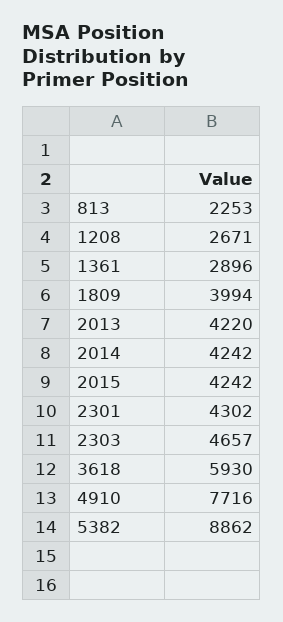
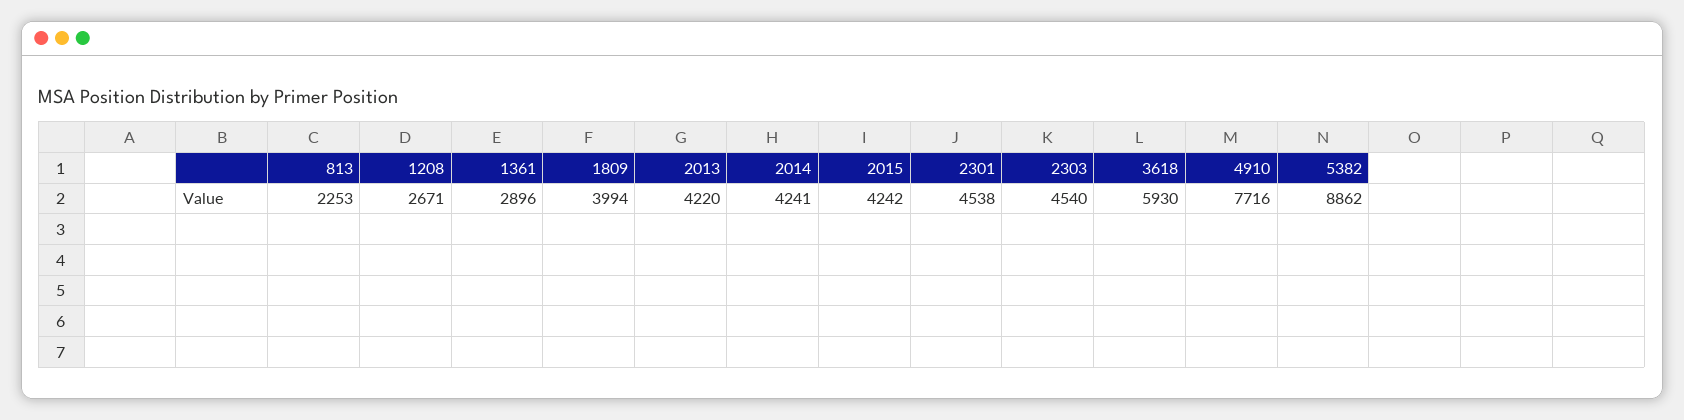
2014: 4242 -> 4241
2301: 4302 -> 4538
2303: 4657 -> 4540

